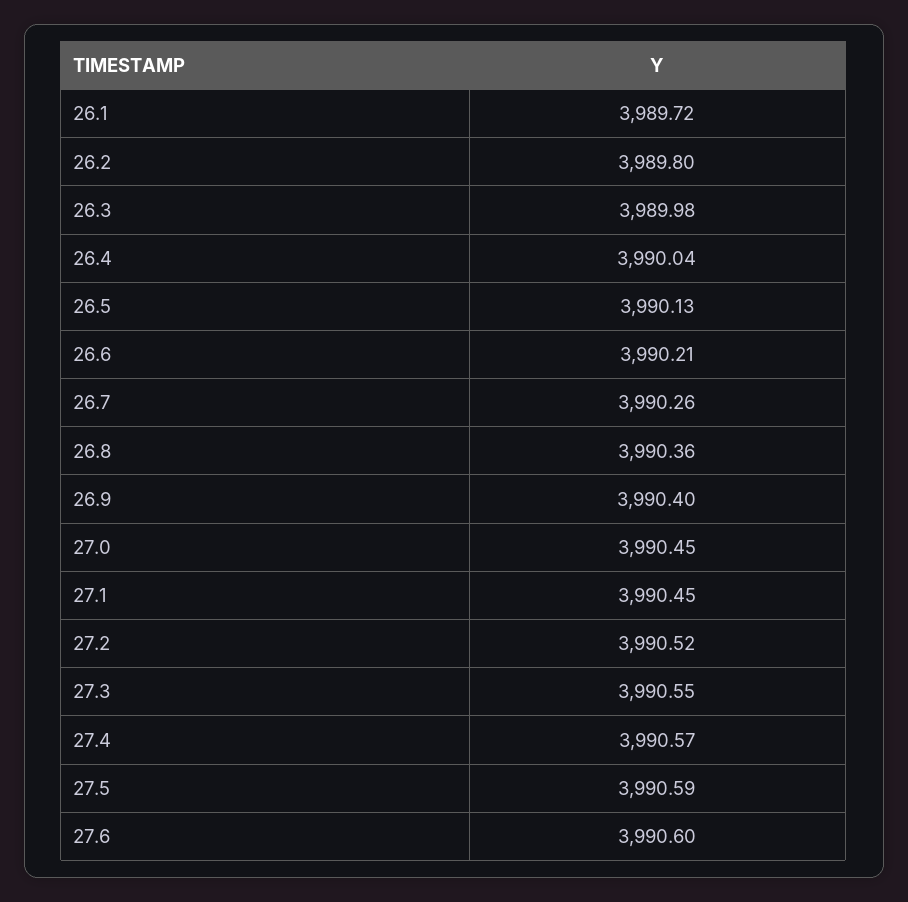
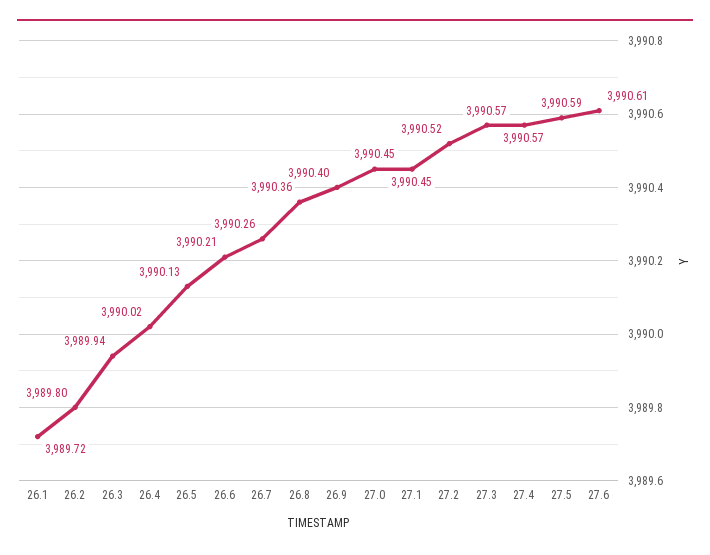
26.3: 3989.98 -> 3989.94
26.4: 3990.04 -> 3990.02
27.3: 3990.55 -> 3990.57
27.6: 3990.6 -> 3990.61

